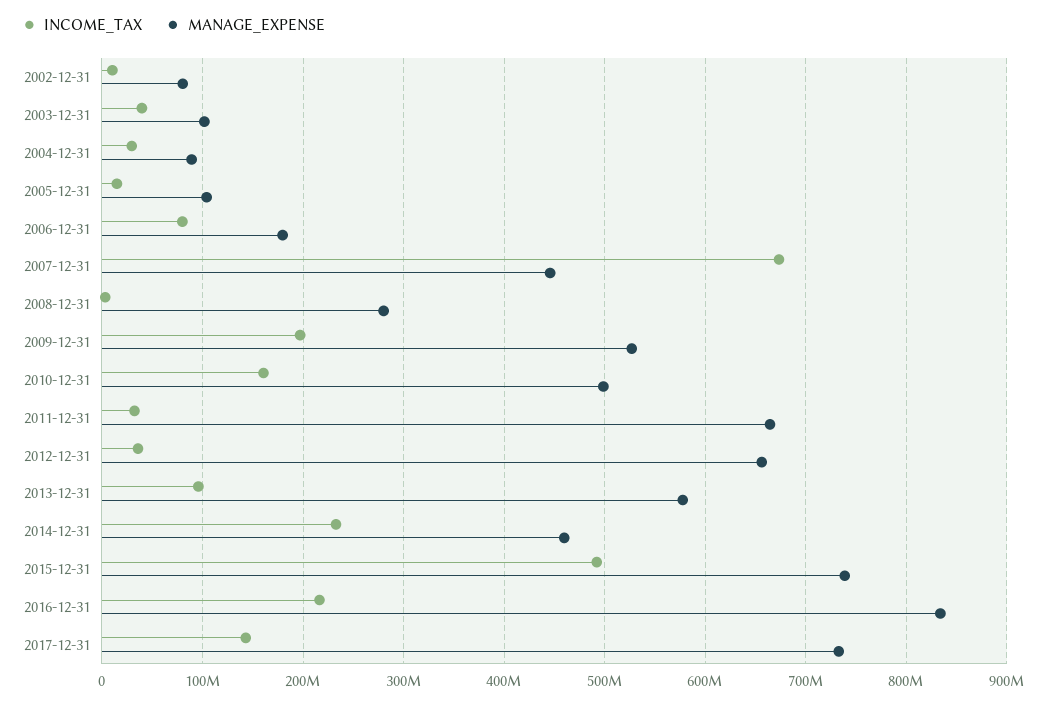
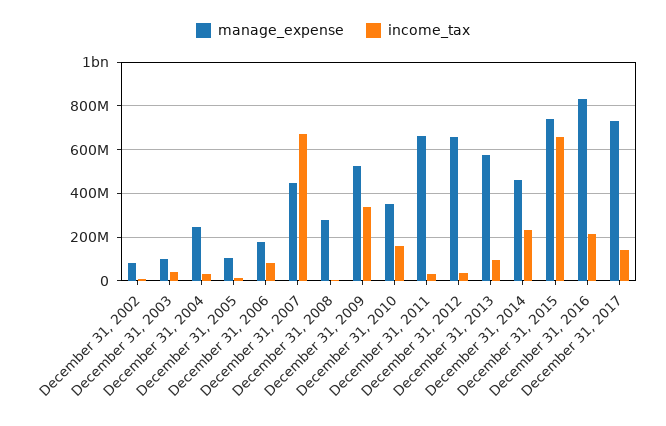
MANAGE_EXPENSE, 2004-12-31: 90000000 -> 250000000
INCOME_TAX, 2009-12-31: 200000000 -> 350000000
MANAGE_EXPENSE, 2010-12-31: 500000000 -> 350000000
INCOME_TAX, 2015-12-31: 490000000 -> 650000000

